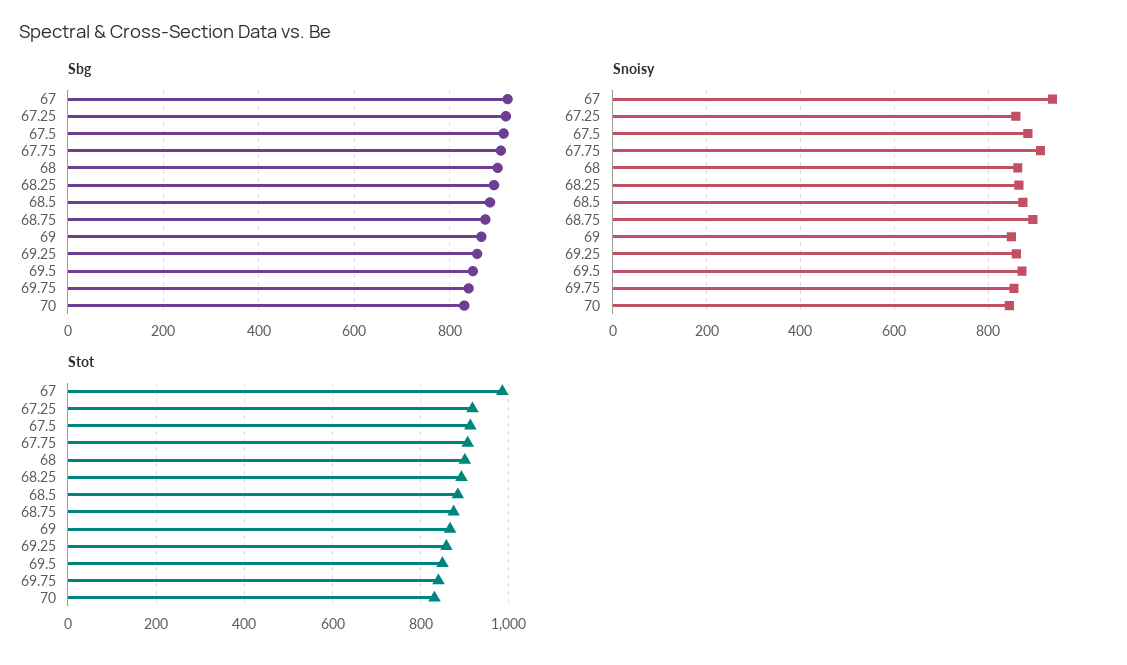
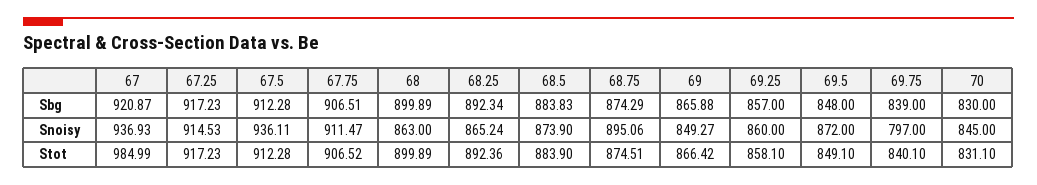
Snoisy, 67.25: 860 -> 914.53
Snoisy, 67.5: 880 -> 936.11
Snoisy, 69.75: 860 -> 797

